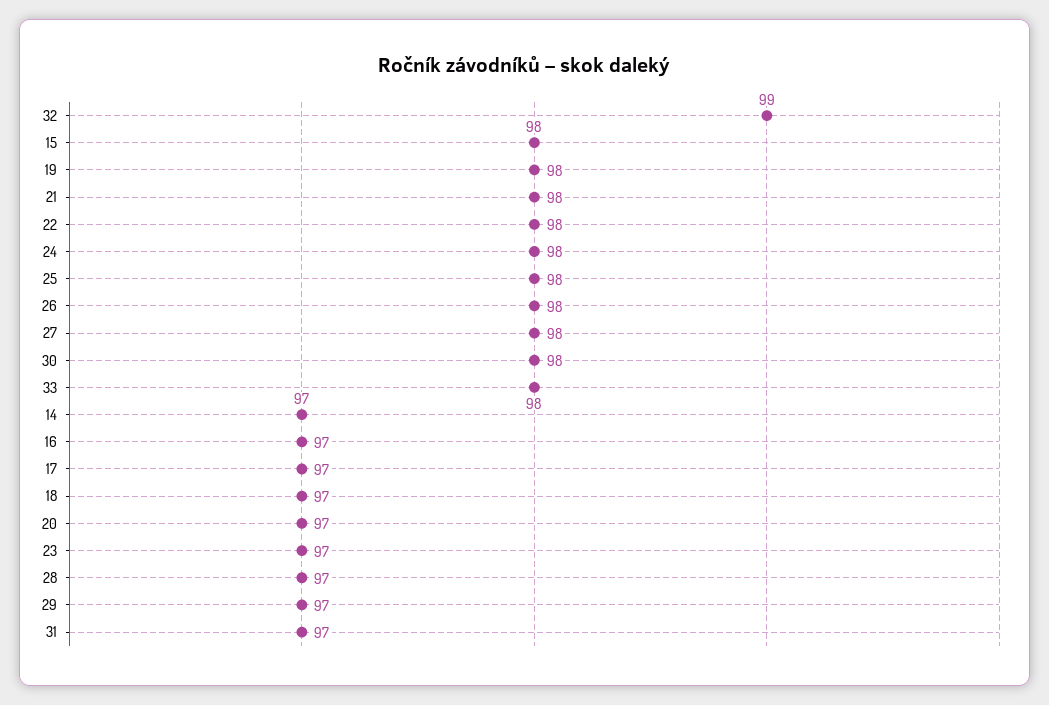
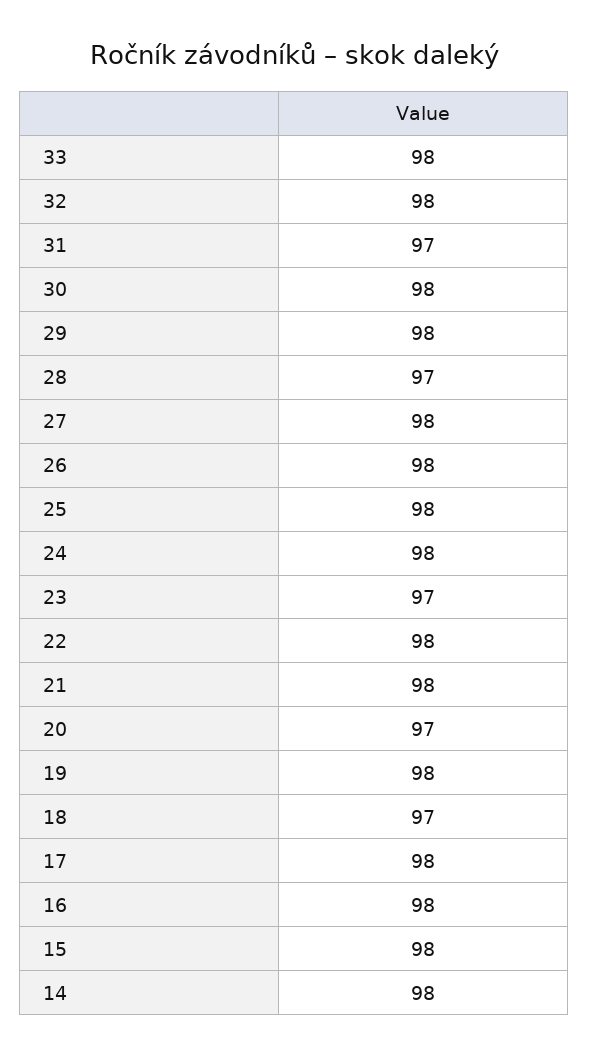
32: 99 -> 98
14: 97 -> 98
16: 97 -> 98
17: 97 -> 98
29: 97 -> 98

